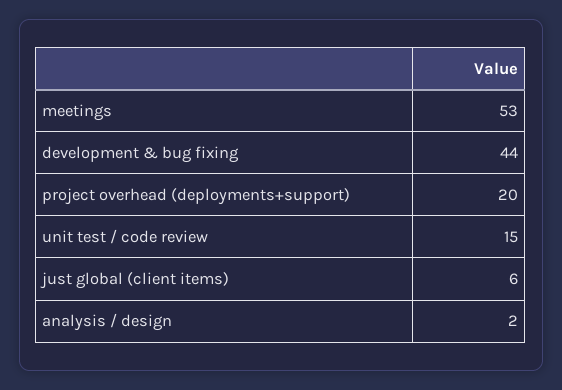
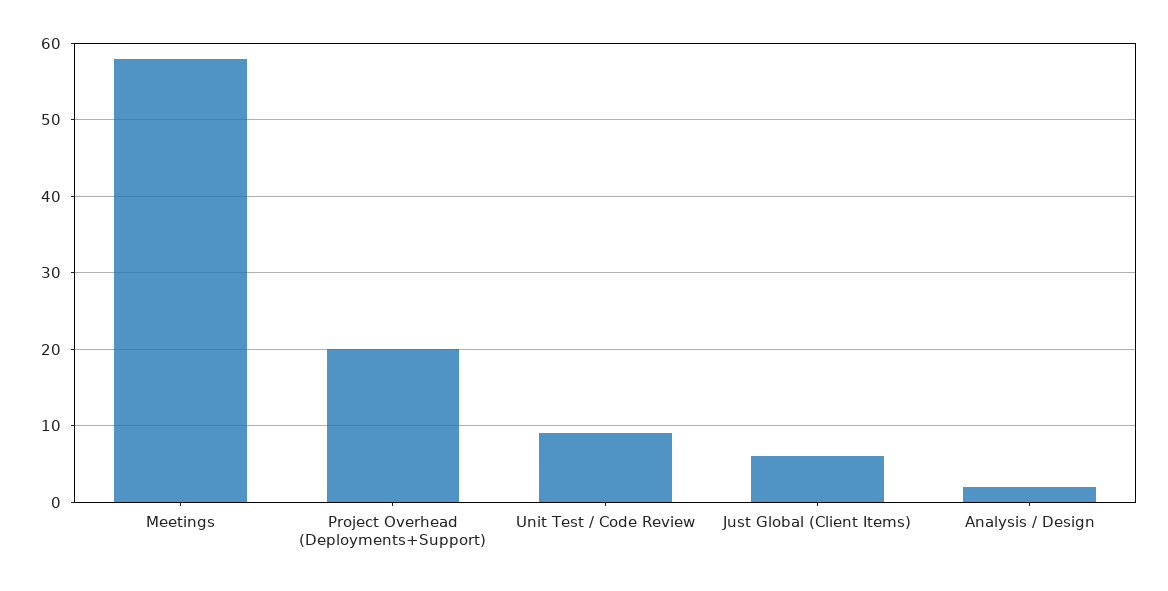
meetings: 53 -> 58
development & bug fixing: 44 -> none
unit test / code review: 15 -> 9

